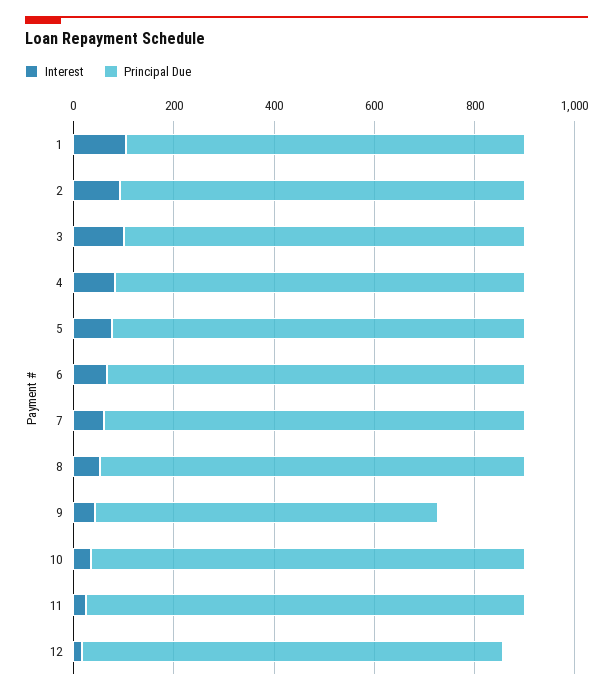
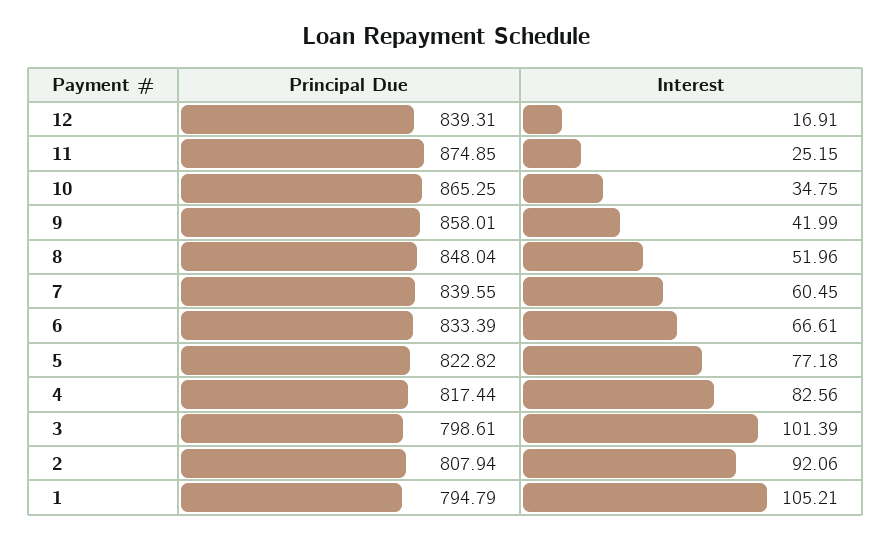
Principal Due, 9: 700 -> 858.01

